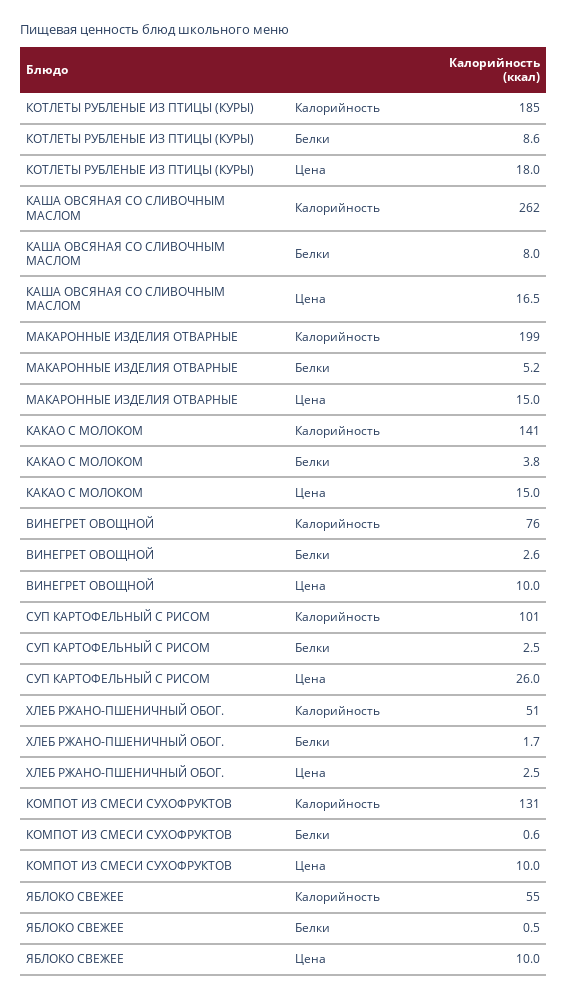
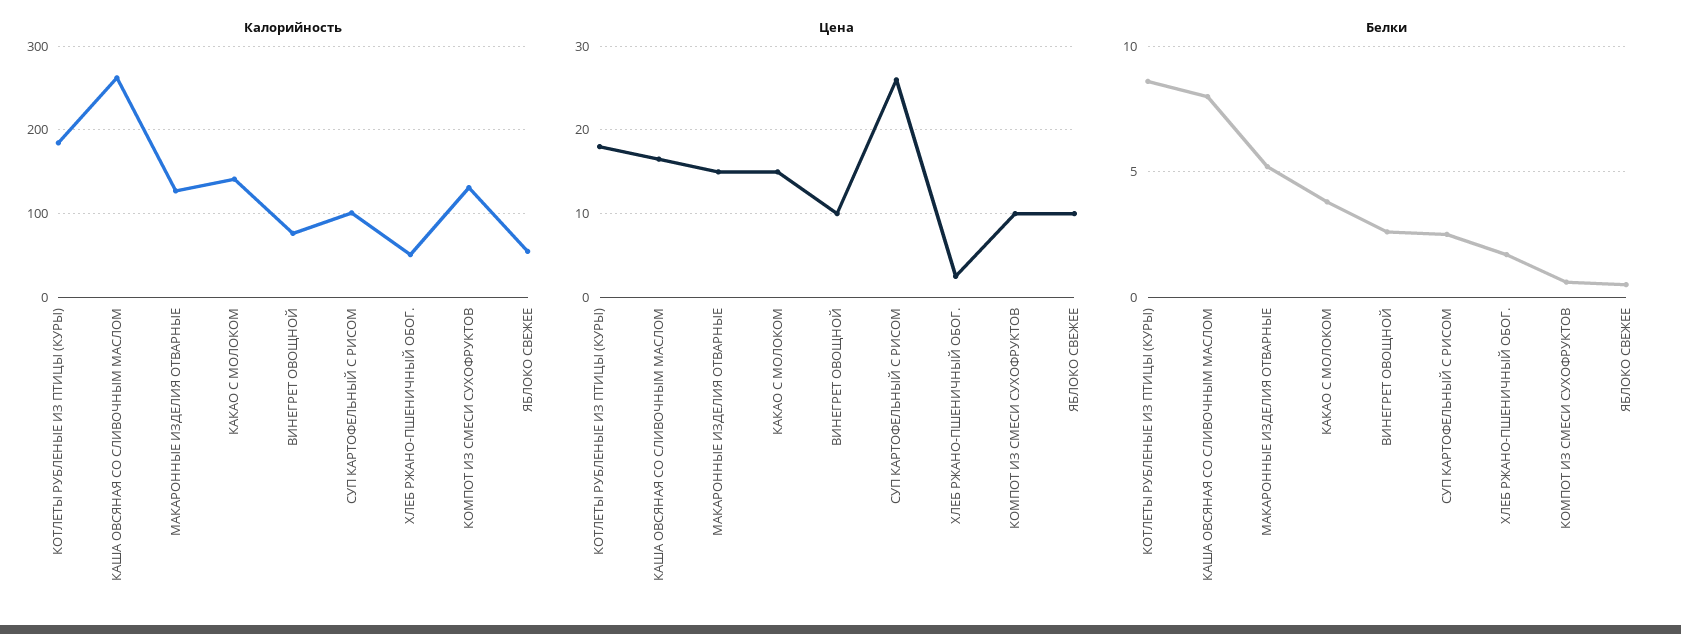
Калорийность, МАКАРОННЫЕ ИЗДЕЛИЯ ОТВАРНЫЕ: 199 -> 130

